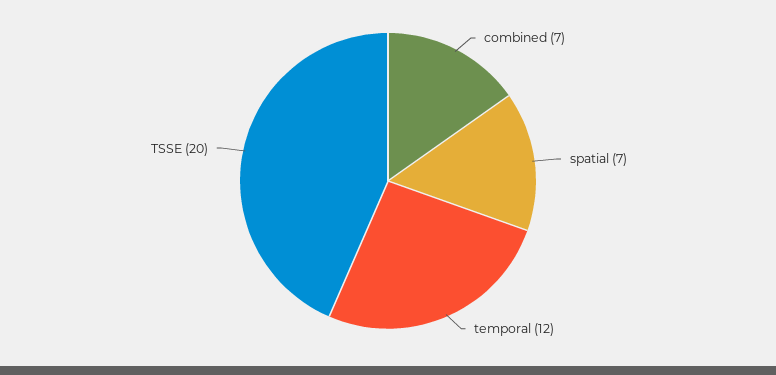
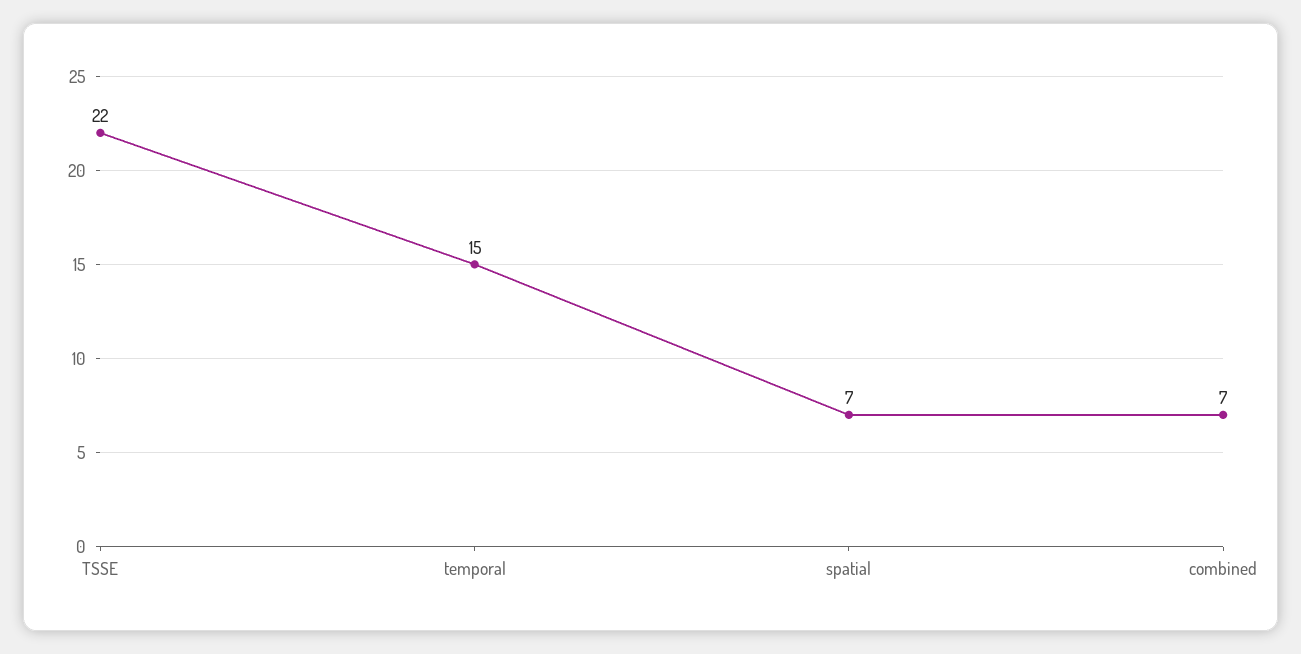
temporal: 12 -> 15
TSSE: 20 -> 22

